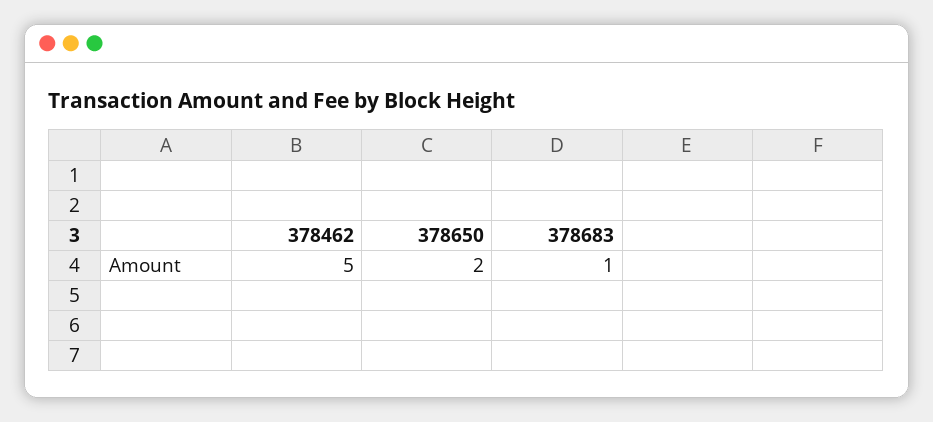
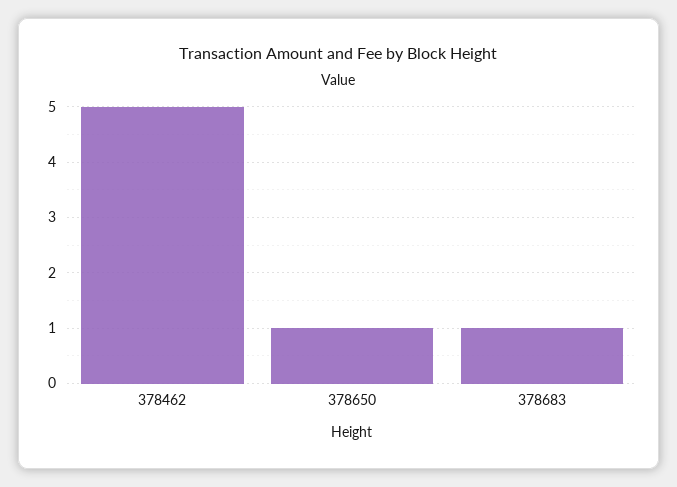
378650: 2 -> 1

